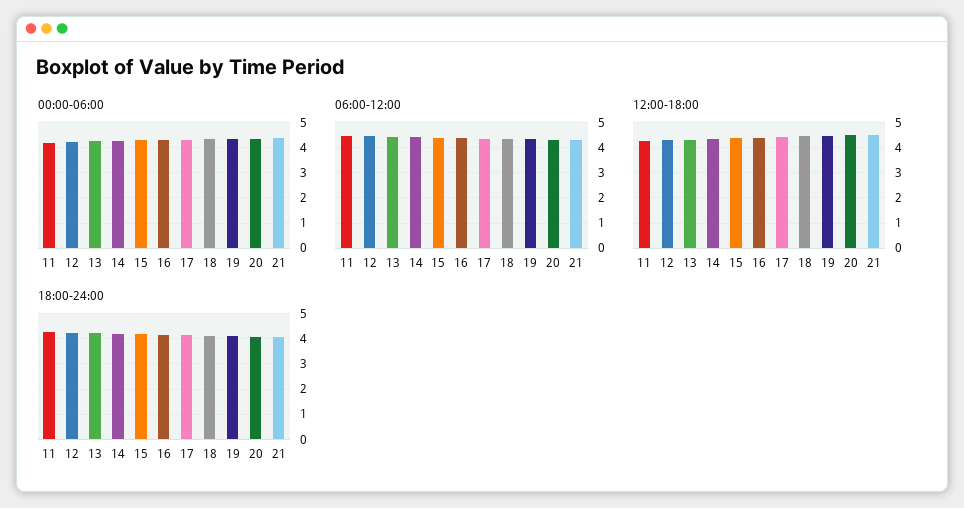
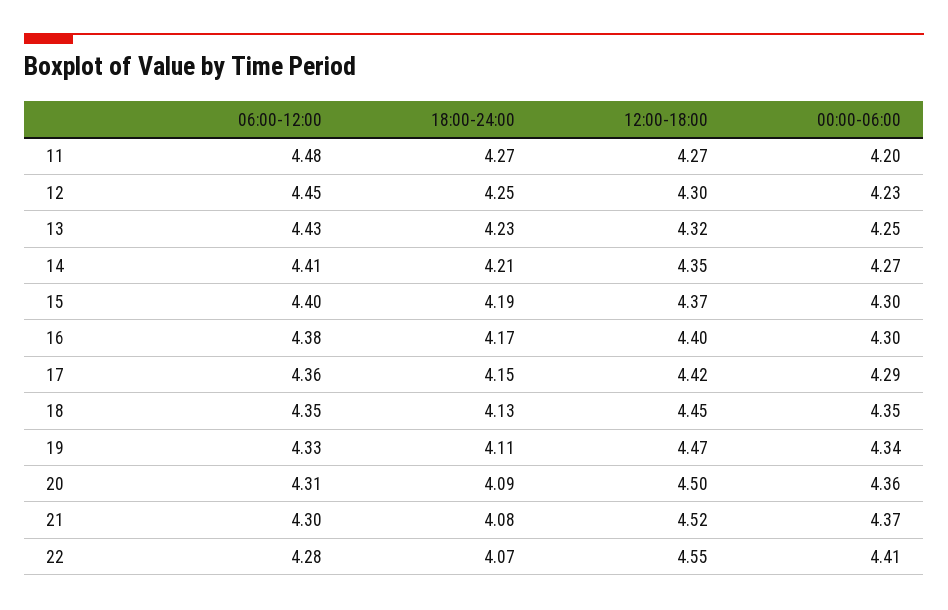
06:00-12:00, 22: none -> 4.28
18:00-24:00, 22: none -> 4.07
12:00-18:00, 22: none -> 4.55
00:00-06:00, 22: none -> 4.41

